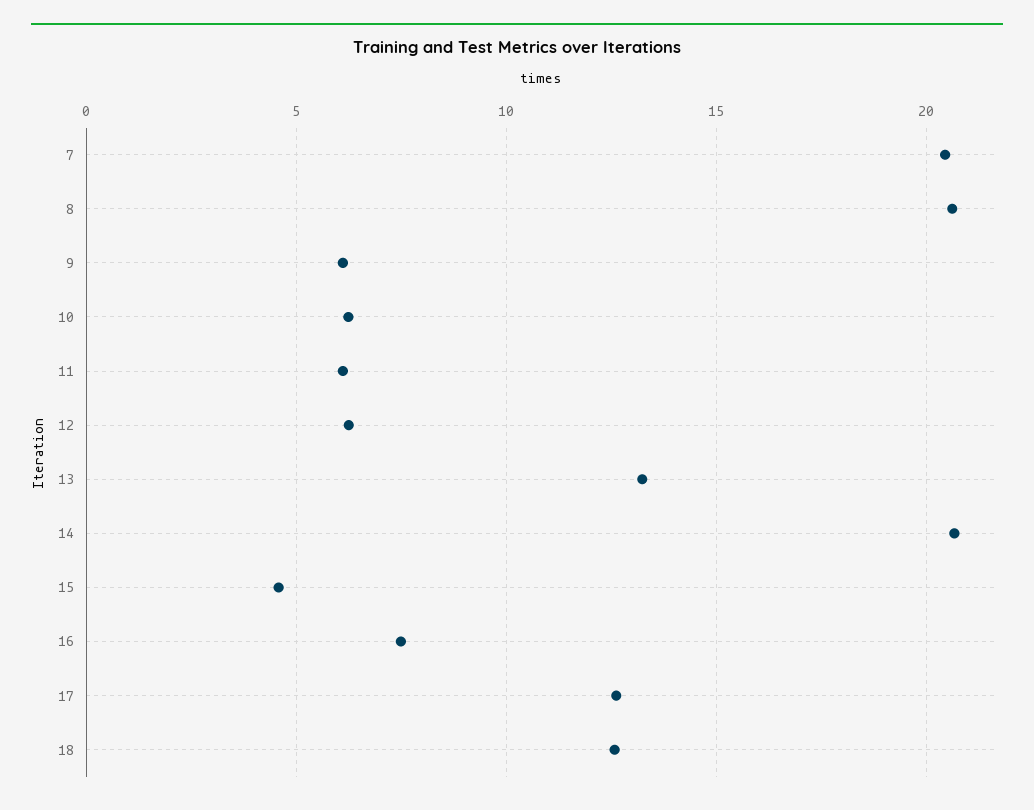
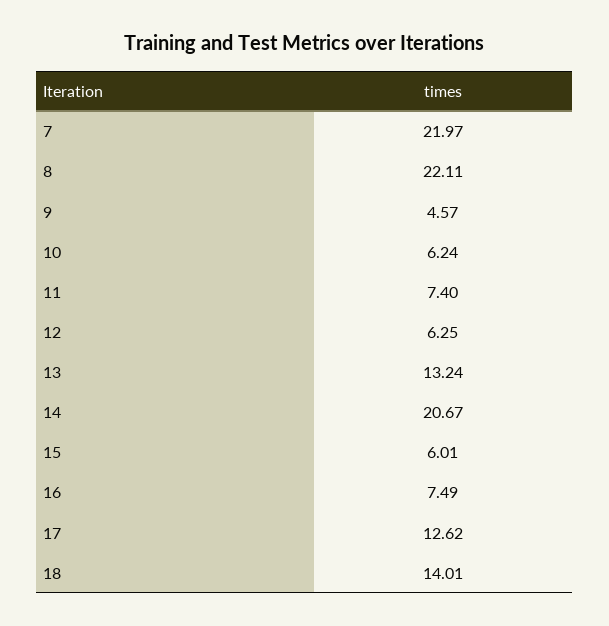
7: 20.5 -> 21.97
8: 20.5 -> 22.11
9: 6 -> 4.57
11: 6 -> 7.4
15: 4.5 -> 6.01
18: 12.5 -> 14.01

